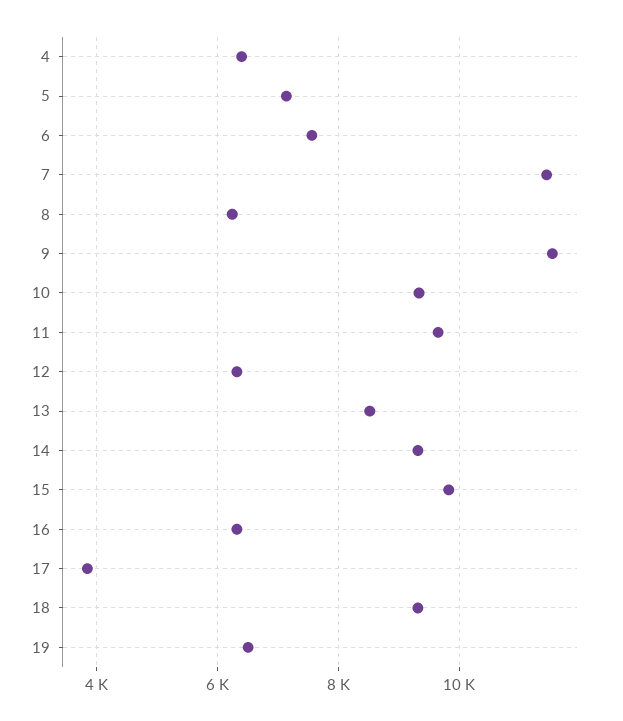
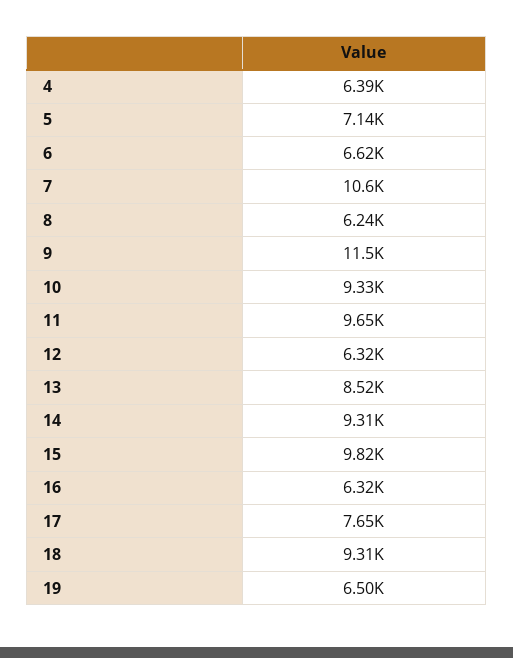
6: 7600 -> 6620
7: 11400 -> 10600
17: 3800 -> 7650

